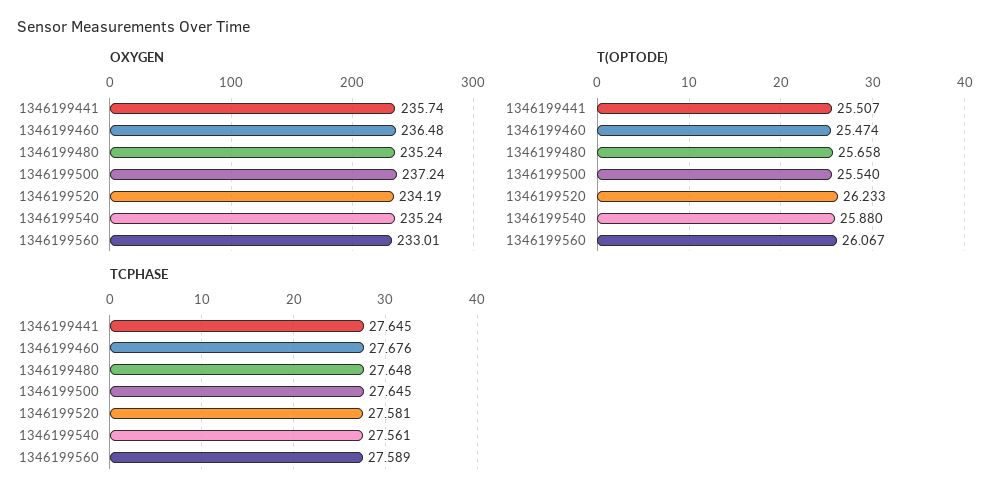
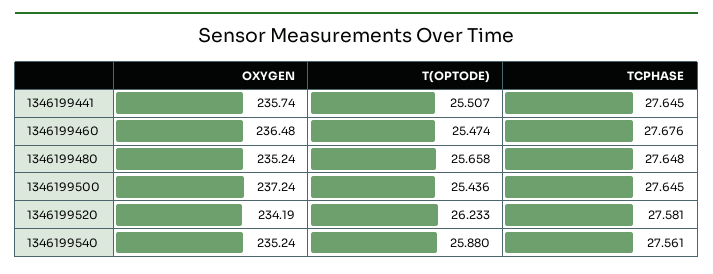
OXYGEN, 1346199560: 233.01 -> none
T(OPTODE), 1346199500: 25.54 -> 25.436
T(OPTODE), 1346199560: 26.067 -> none
TCPHASE, 1346199560: 27.589 -> none

